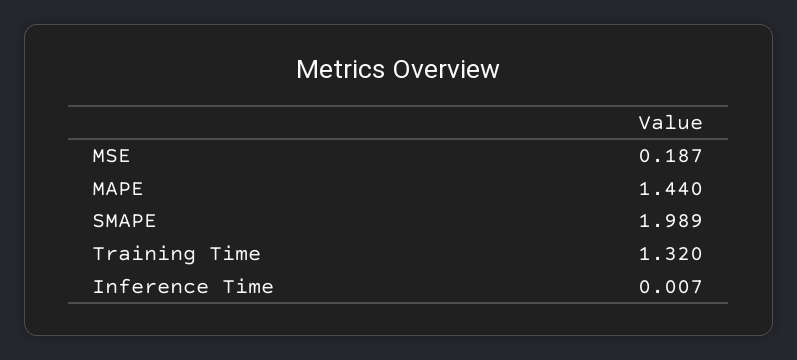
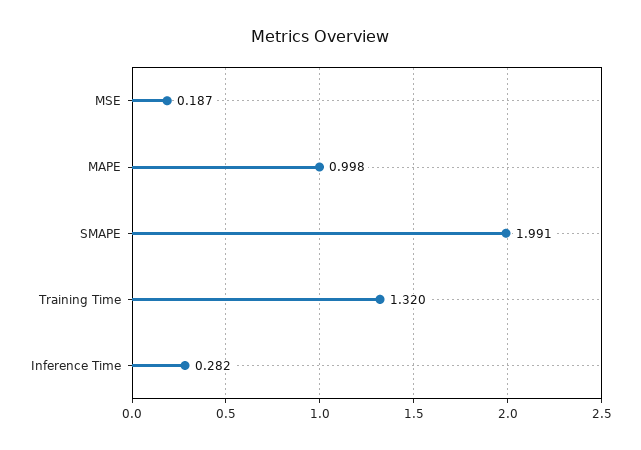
MAPE: 1.44 -> 0.998
SMAPE: 1.989 -> 1.991
Inference Time: 0.007 -> 0.282

